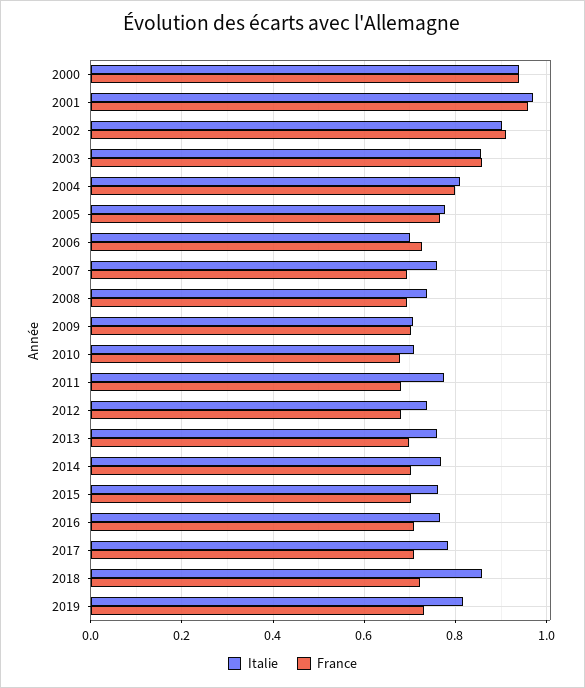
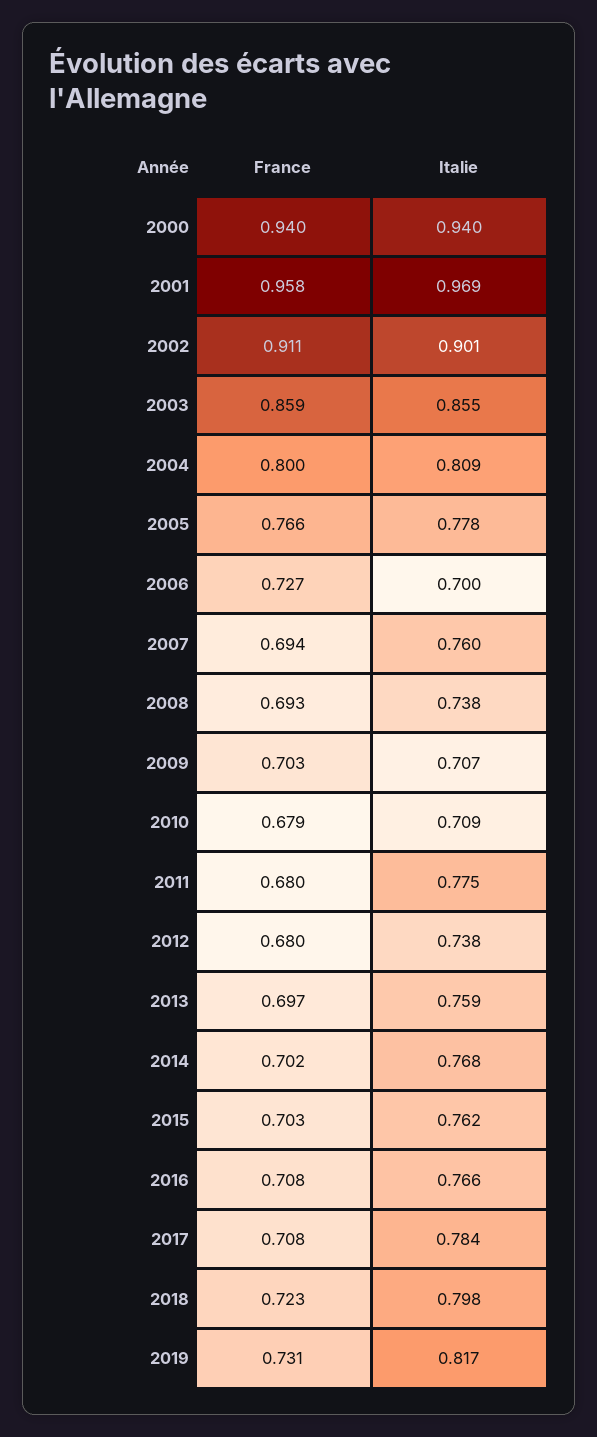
Italie, 2018: 0.86 -> 0.798

